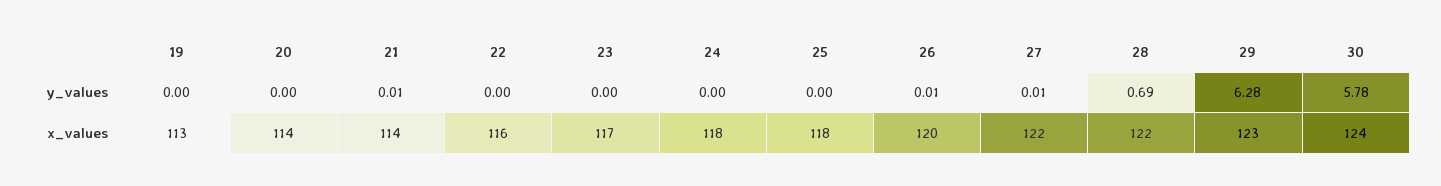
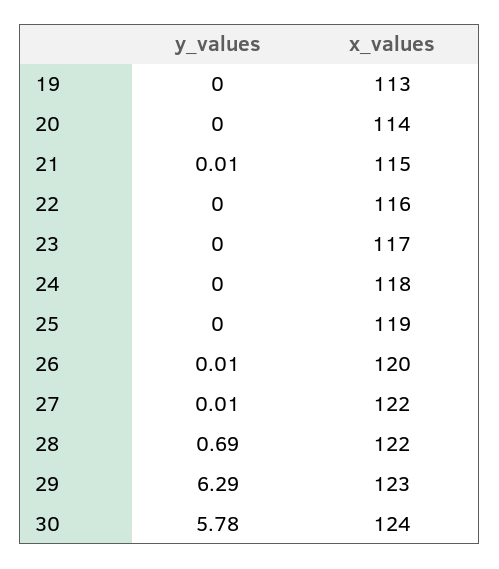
29, y_values: 6.28 -> 6.29
21, x_values: 114 -> 115
25, x_values: 118 -> 119

